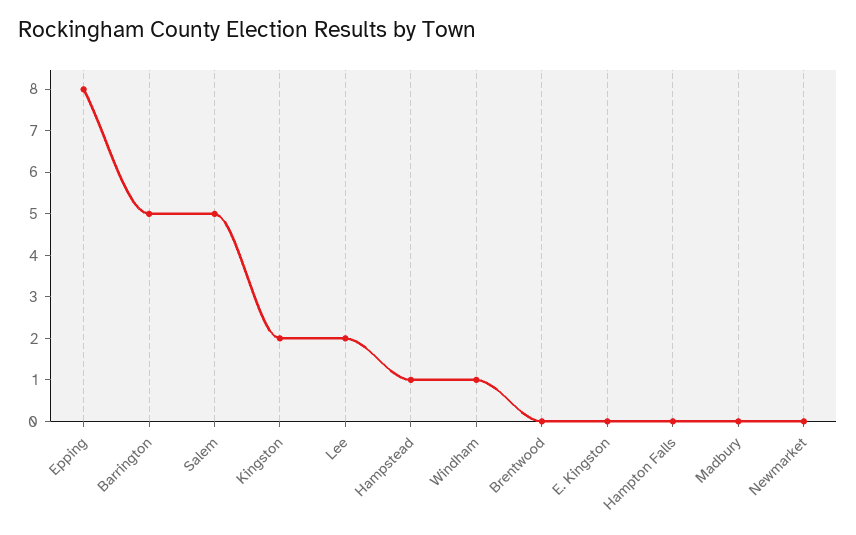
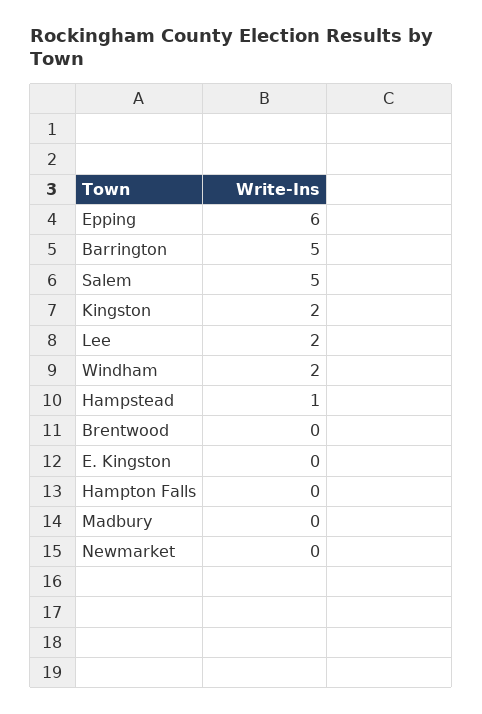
Epping: 8 -> 6
Windham: 1 -> 2

